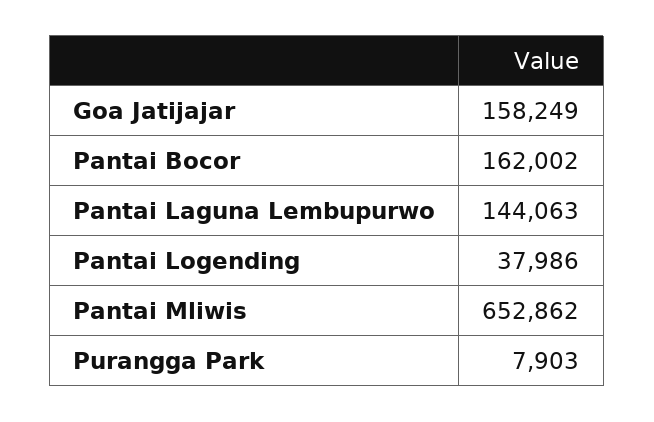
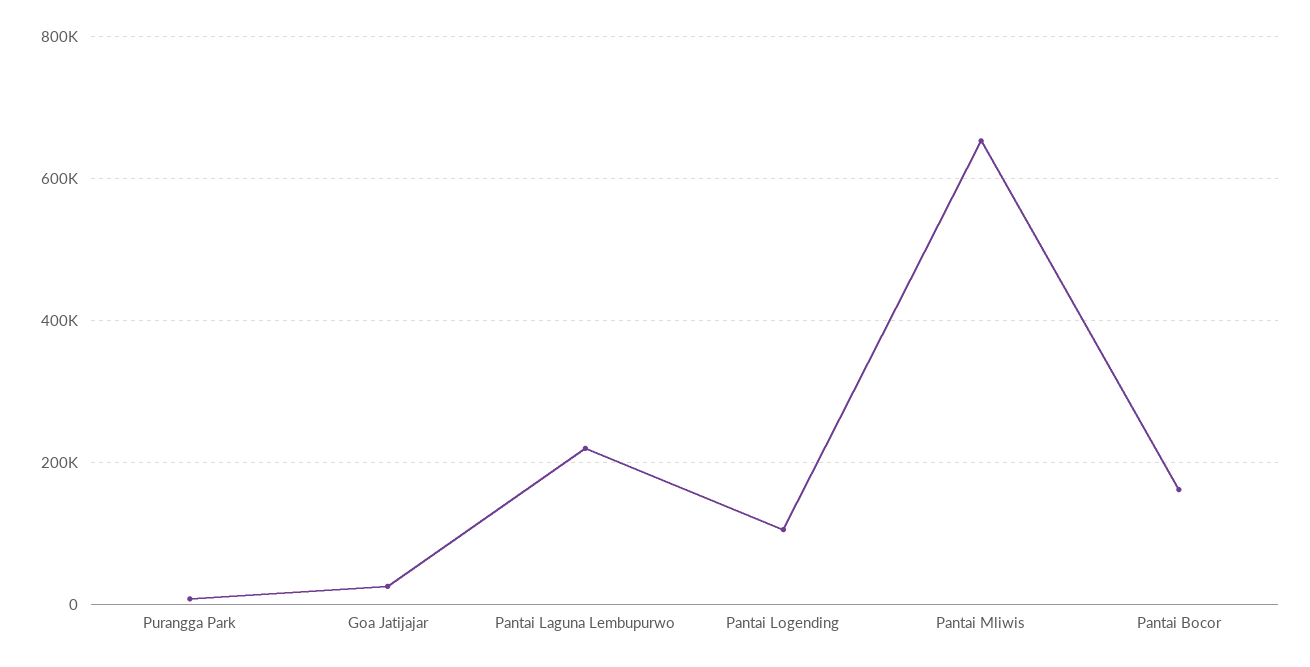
Goa Jatijajar: 158249 -> 20000
Pantai Laguna Lembupurwo: 144063 -> 220000
Pantai Logending: 37986 -> 100000

